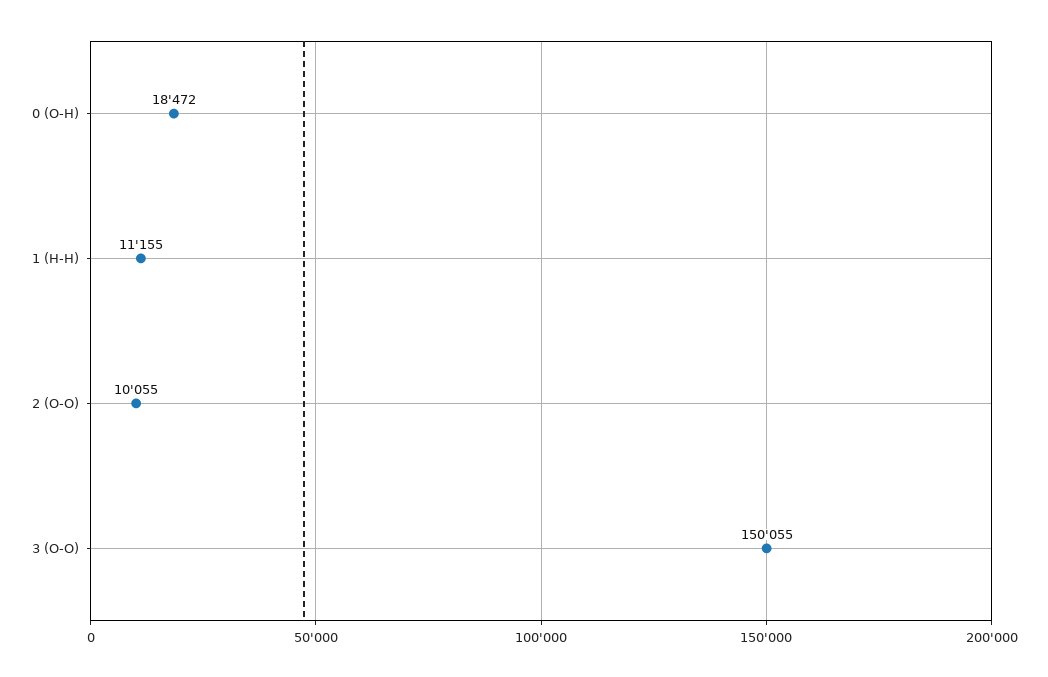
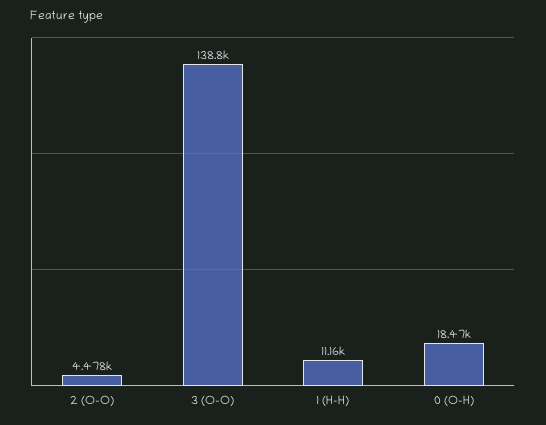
2 (O-O): 10055 -> 4478
3 (O-O): 150055 -> 138800

